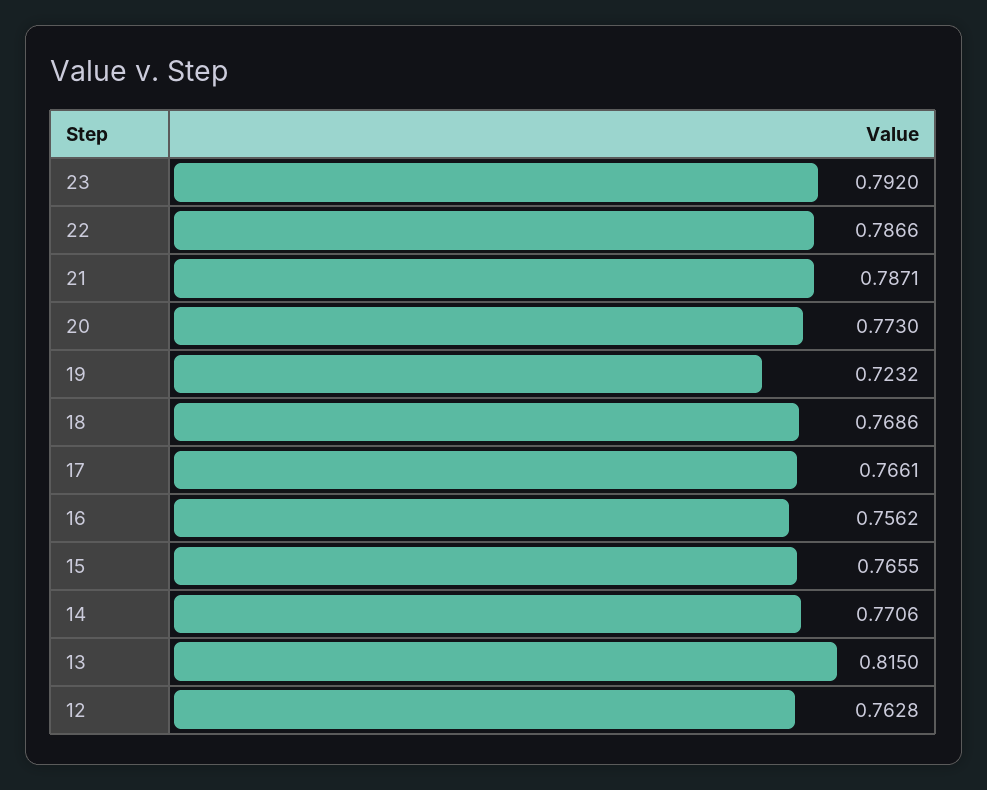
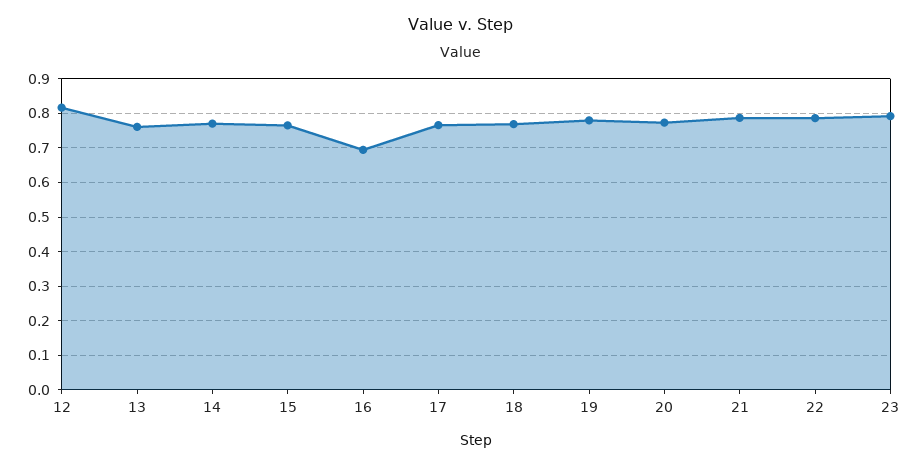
19: 0.7232 -> 0.78
16: 0.7562 -> 0.7
13: 0.815 -> 0.76
12: 0.7628 -> 0.82

